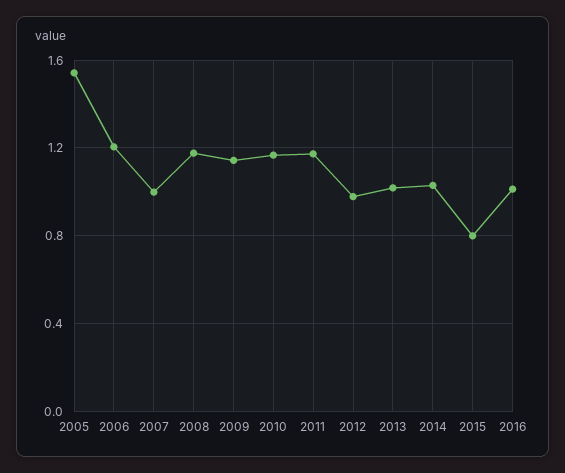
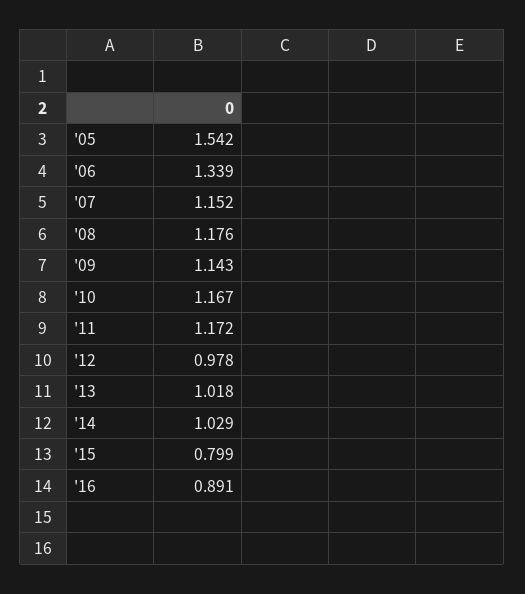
2006: 1.2 -> 1.339
2007: 1 -> 1.152
2016: 1 -> 0.891

